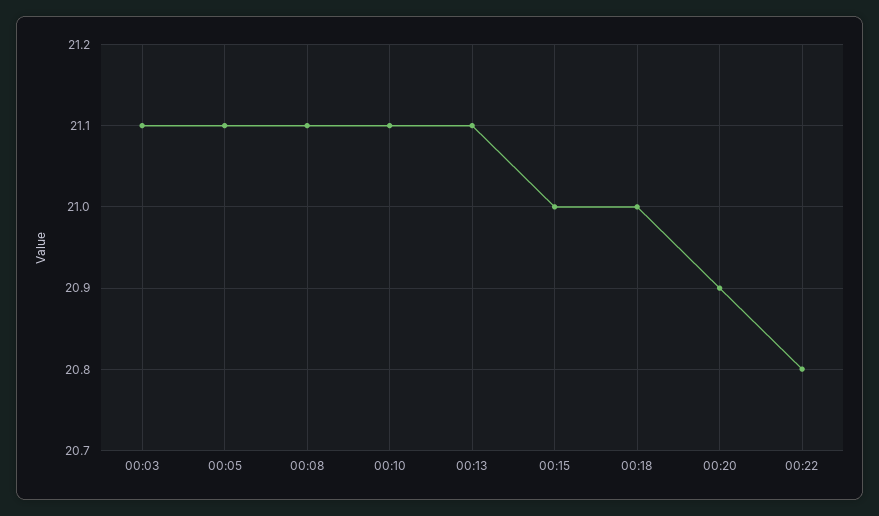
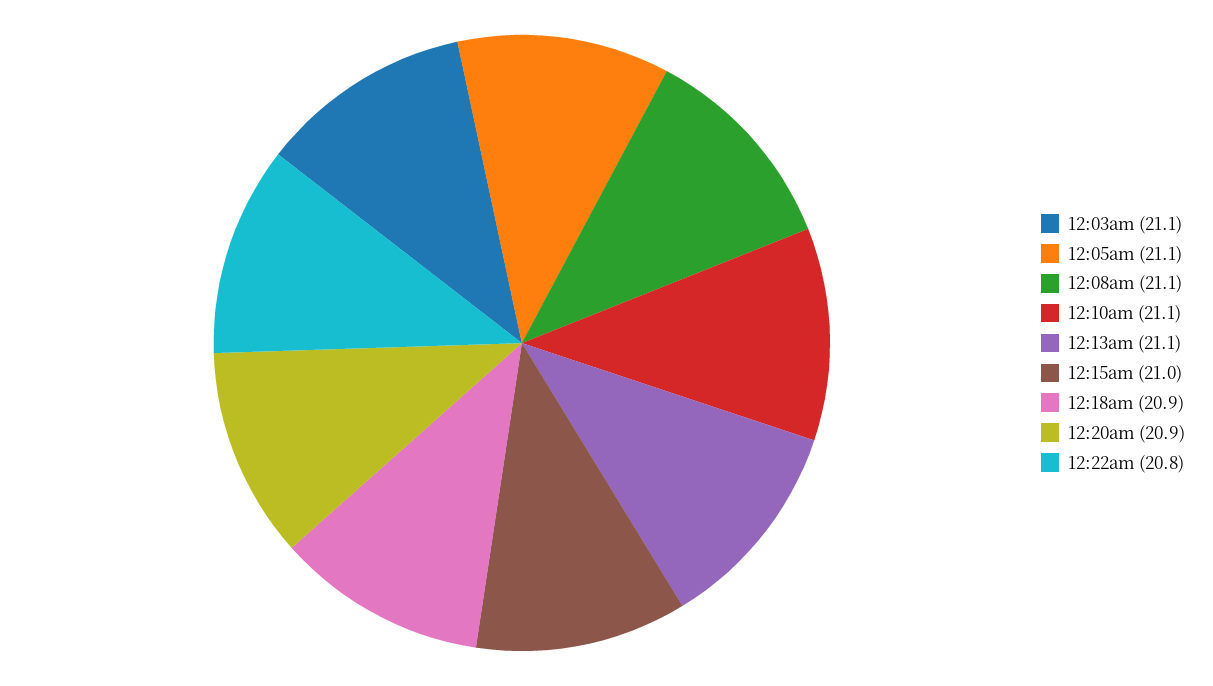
00:18: 21 -> 20.9

